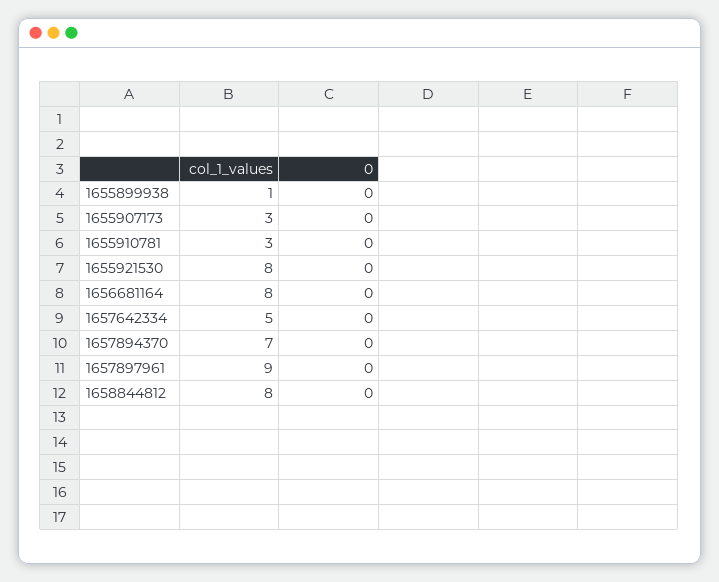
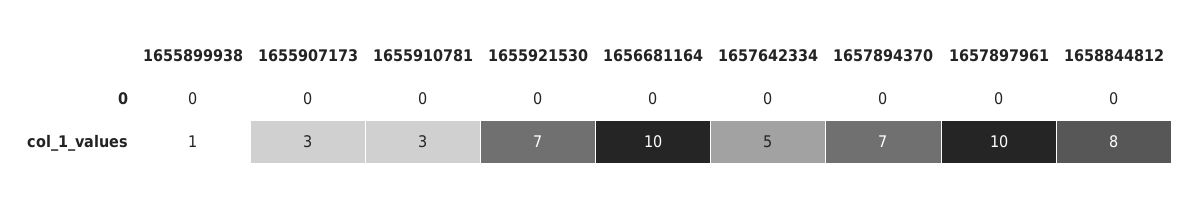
col_1_values, 1655921530: 8 -> 7
col_1_values, 1656681164: 8 -> 10
col_1_values, 1657897961: 9 -> 10

